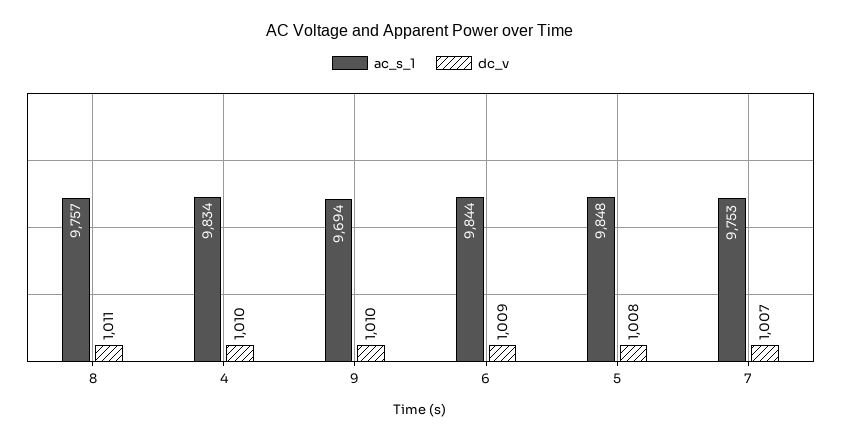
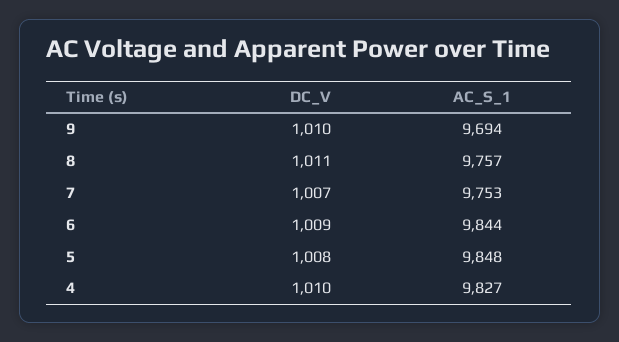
ac_s_1, 4: 9834 -> 9827

